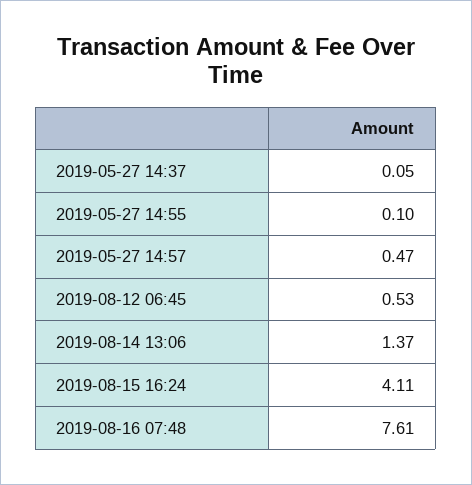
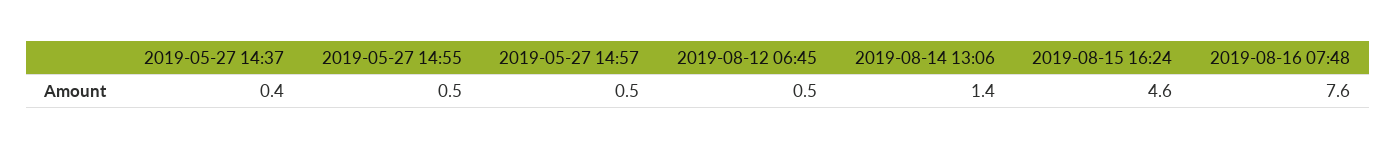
2019-05-27 14:37: 0.05 -> 0.4
2019-05-27 14:55: 0.1 -> 0.5
2019-08-15 16:24: 4.11 -> 4.6

